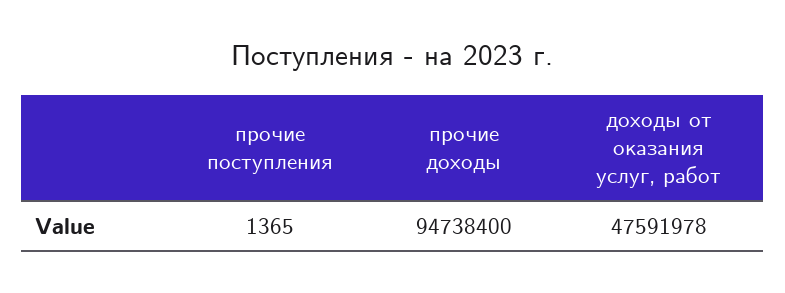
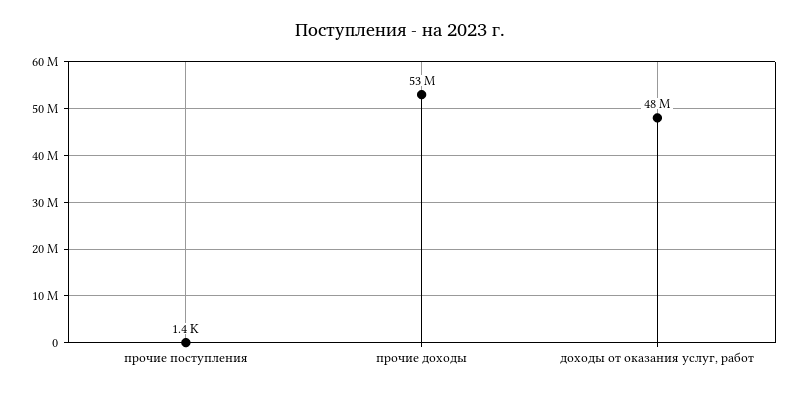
прочие доходы: 94738400 -> 53000000

